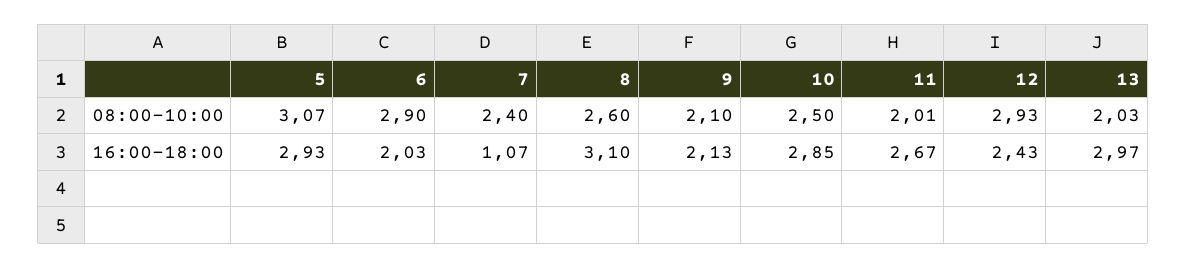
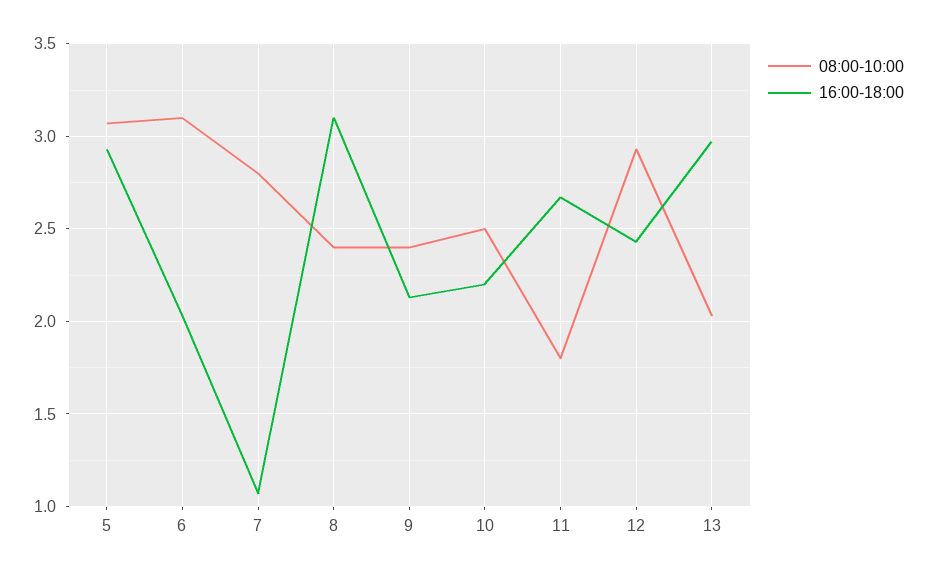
08:00-10:00, 6: 2.9 -> 3.1
08:00-10:00, 7: 2.4 -> 2.8
08:00-10:00, 8: 2.6 -> 2.4
08:00-10:00, 9: 2.1 -> 2.4
08:00-10:00, 11: 2.01 -> 1.8
16:00-18:00, 10: 2.85 -> 2.2

